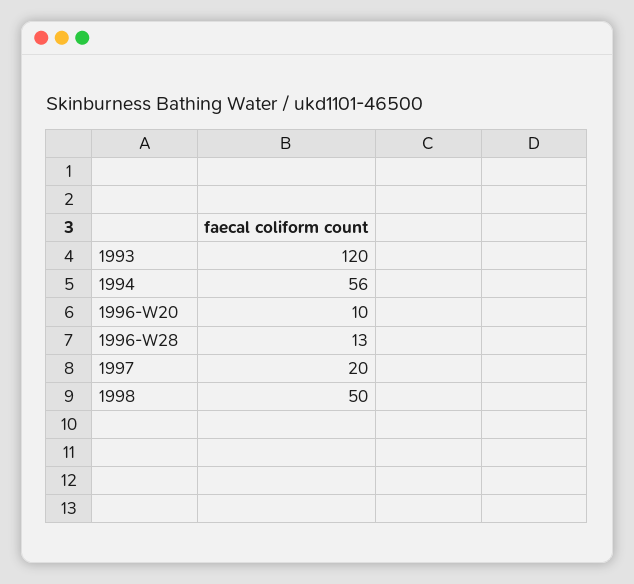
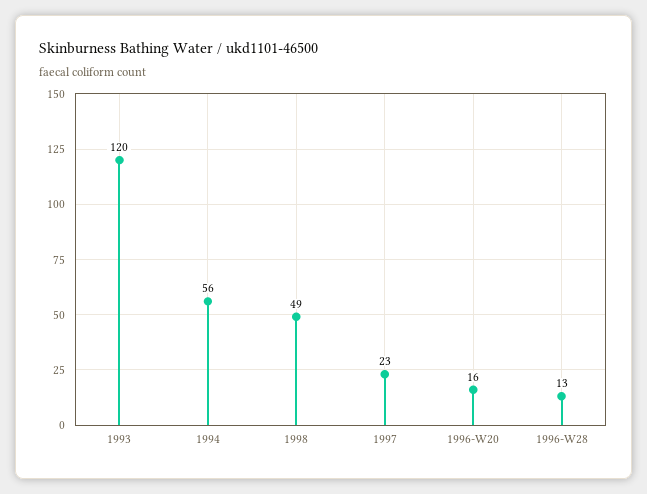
1996-W20: 10 -> 16
1997: 20 -> 23
1998: 50 -> 49

